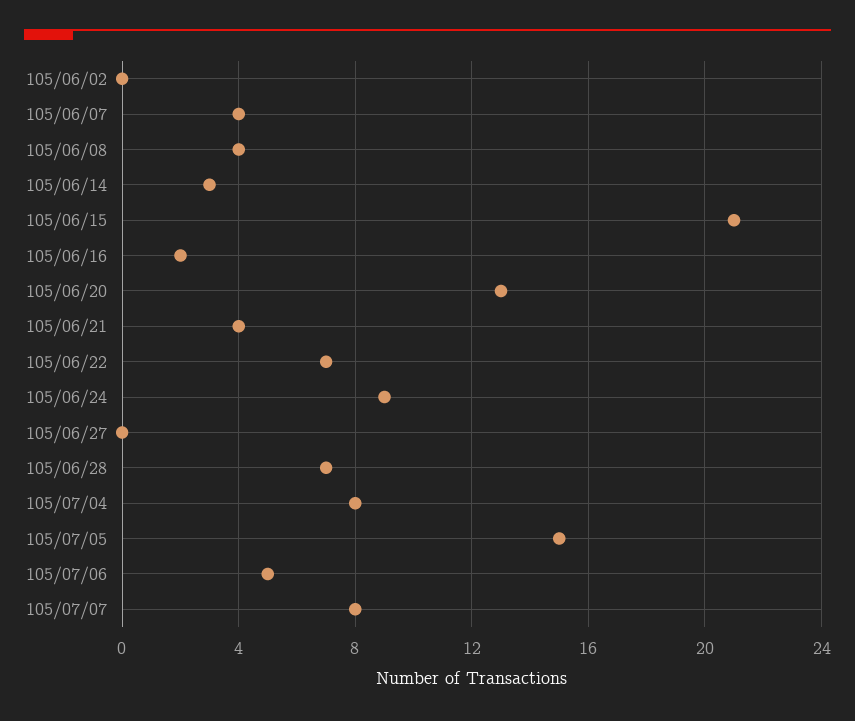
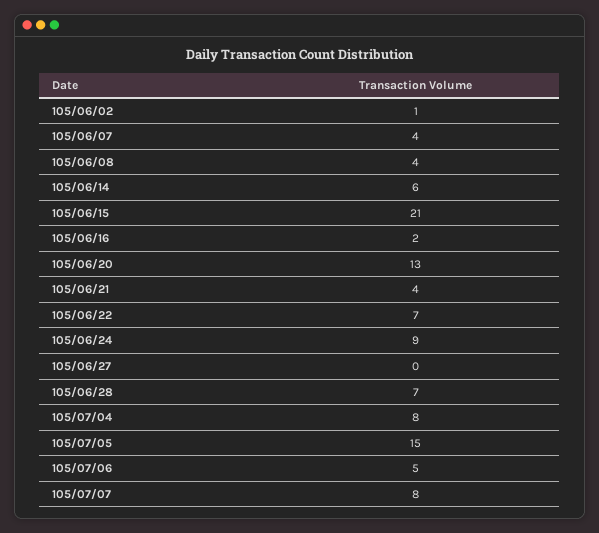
105/06/02: 0 -> 1
105/06/14: 3 -> 6

